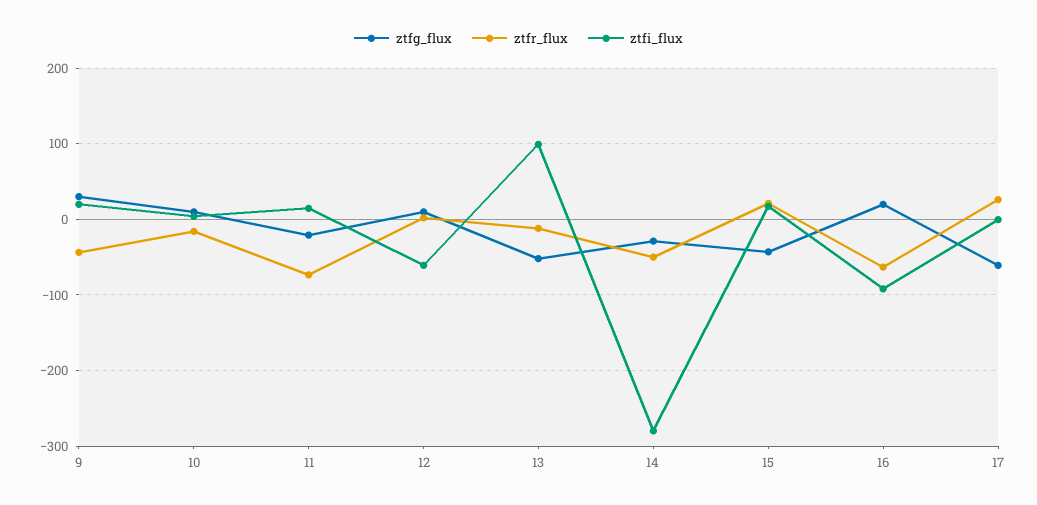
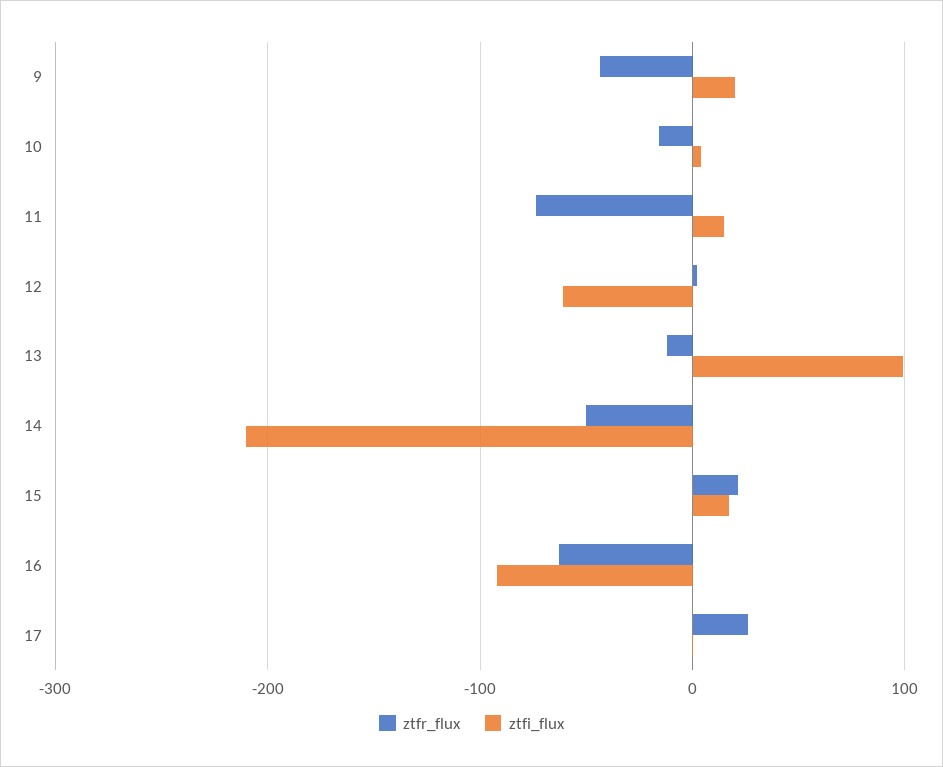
ztfg_flux, 9: 30 -> none
ztfg_flux, 10: 10 -> none
ztfg_flux, 11: -20 -> none
ztfg_flux, 12: 10 -> none
ztfg_flux, 13: -50 -> none
ztfg_flux, 14: -30 -> none
ztfi_flux, 14: -280 -> -210
ztfg_flux, 15: -40 -> none
ztfg_flux, 16: 20 -> none
ztfg_flux, 17: -60 -> none

